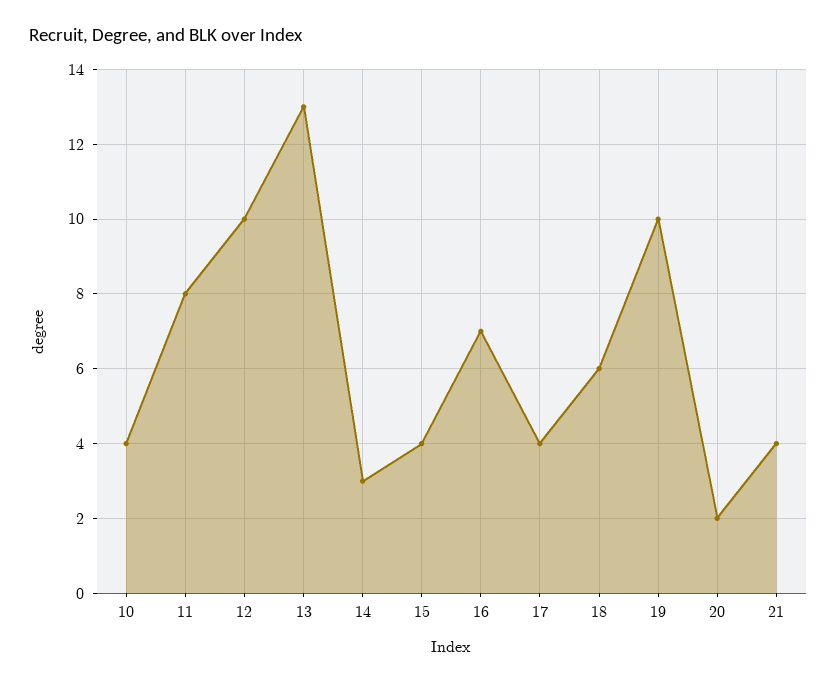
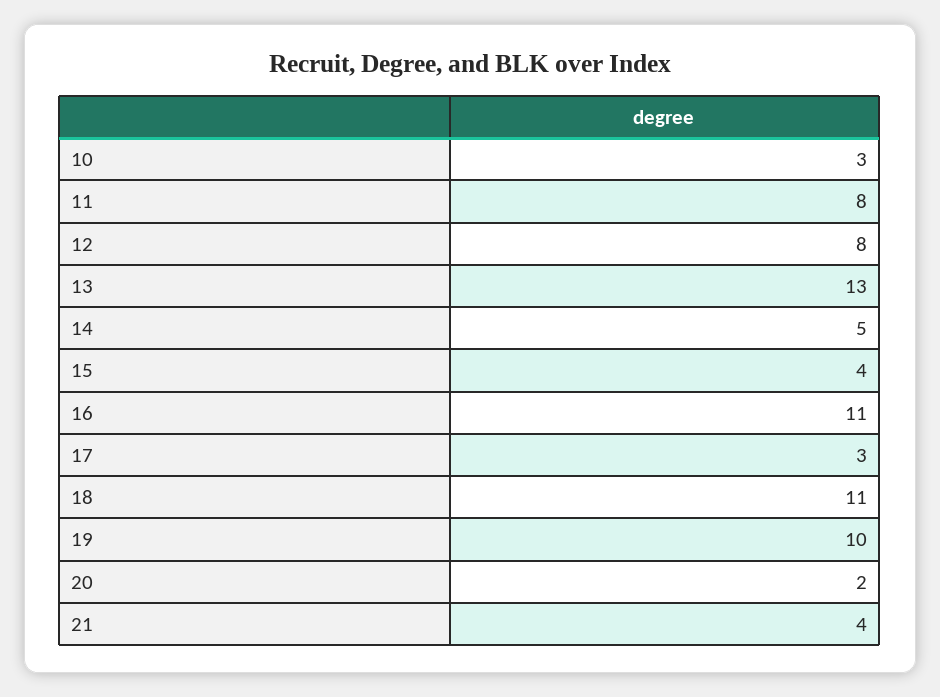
10: 4 -> 3
12: 10 -> 8
14: 3 -> 5
16: 7 -> 11
17: 4 -> 3
18: 6 -> 11

